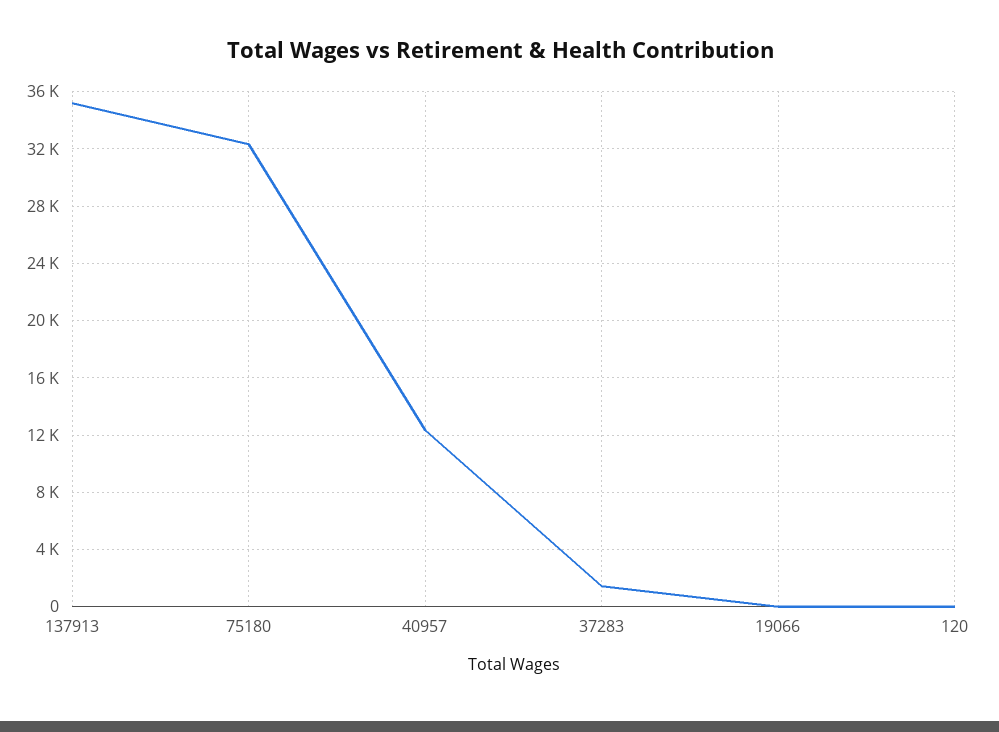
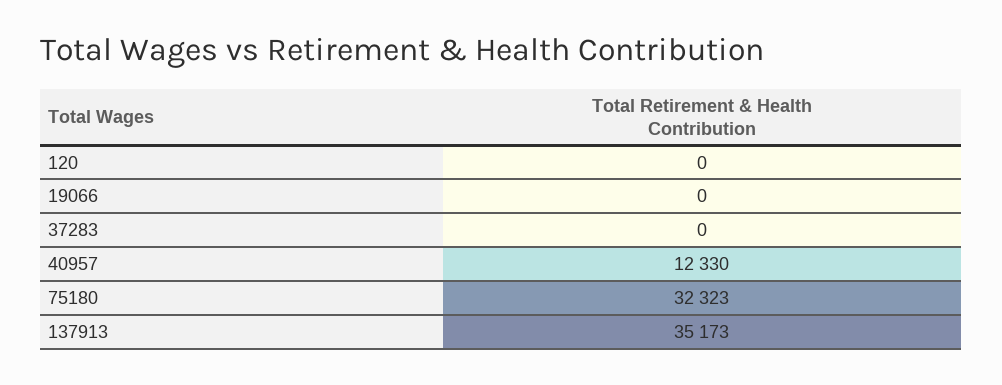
37283: 1500 -> 0

